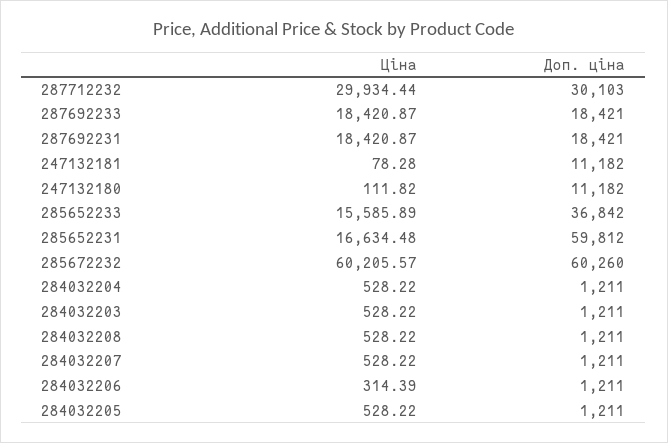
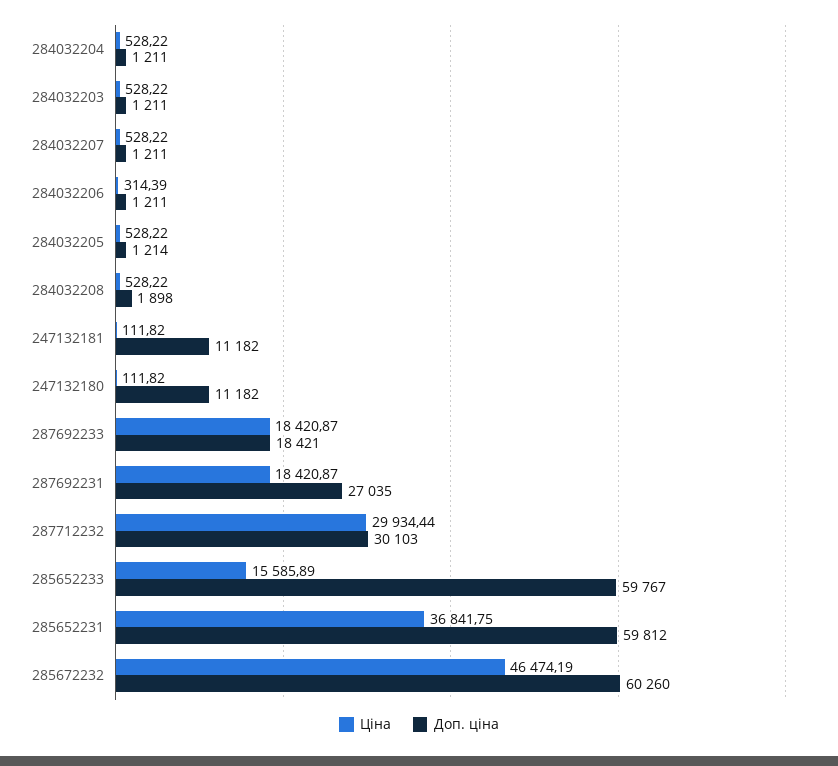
Доп. ціна, 287692231: 18421 -> 27035
Ціна, 247132181: 78.28 -> 111.82
Доп. ціна, 285652233: 36842 -> 59767
Ціна, 285652231: 16634.48 -> 36841.75
Ціна, 285672232: 60205.57 -> 46474.19
Доп. ціна, 284032208: 1211 -> 1898
Доп. ціна, 284032205: 1211 -> 1214

